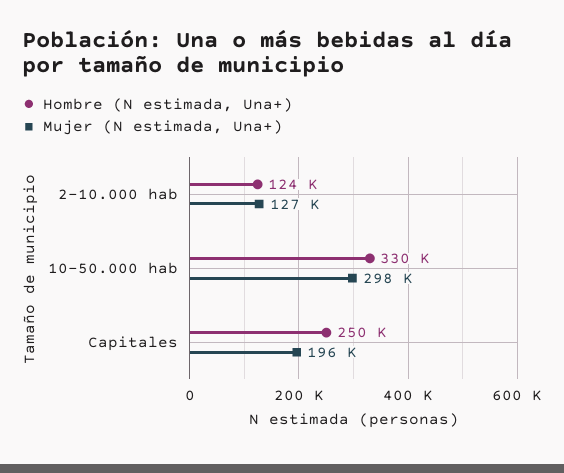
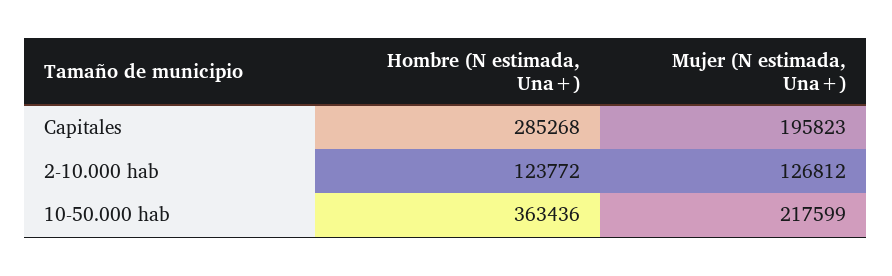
Hombre (N estimada, Una+), 10-50.000 hab: 330000 -> 363436
Mujer (N estimada, Una+), 10-50.000 hab: 298000 -> 217599
Hombre (N estimada, Una+), Capitales: 250000 -> 285268

